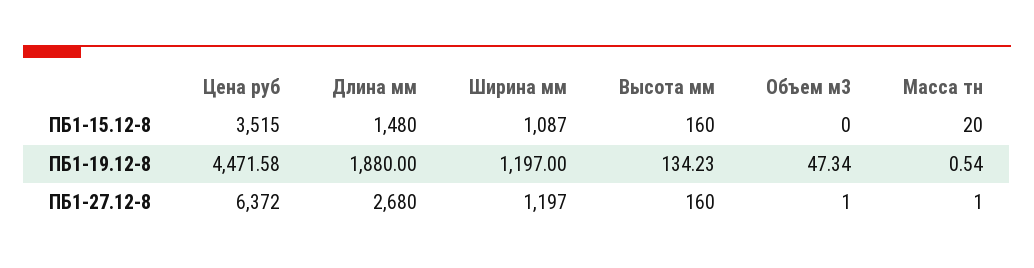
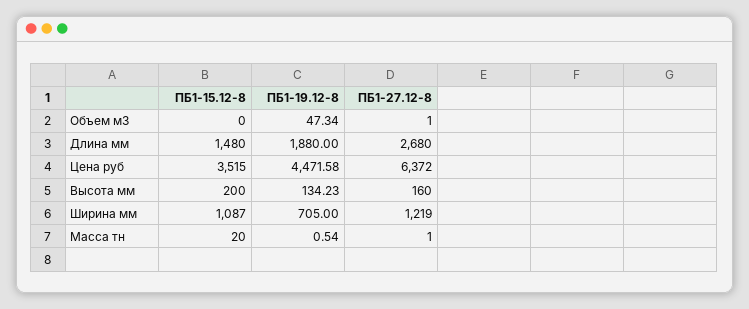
Высота мм, ПБ1-15.12-8: 160 -> 200
Ширина мм, ПБ1-19.12-8: 1197 -> 705
Ширина мм, ПБ1-27.12-8: 1197 -> 1219

